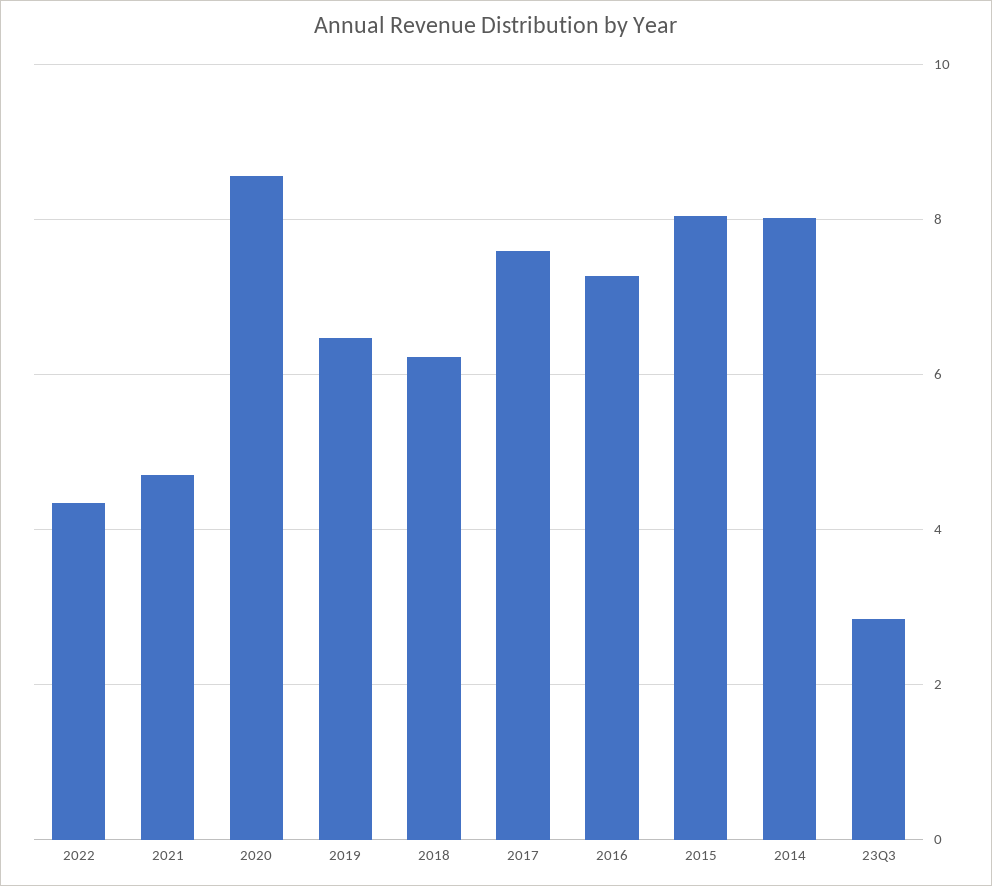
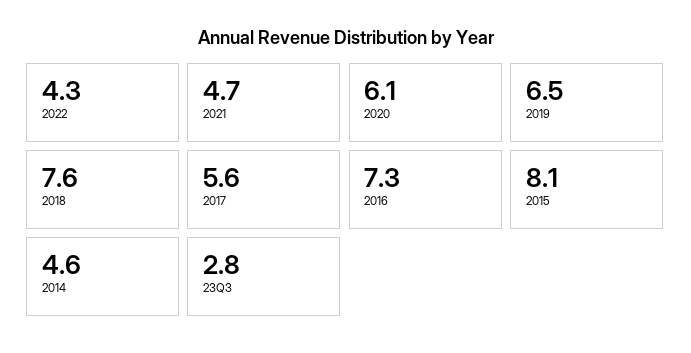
2020: 8.6 -> 6.1
2018: 6.2 -> 7.6
2017: 7.6 -> 5.6
2014: 8 -> 4.6

